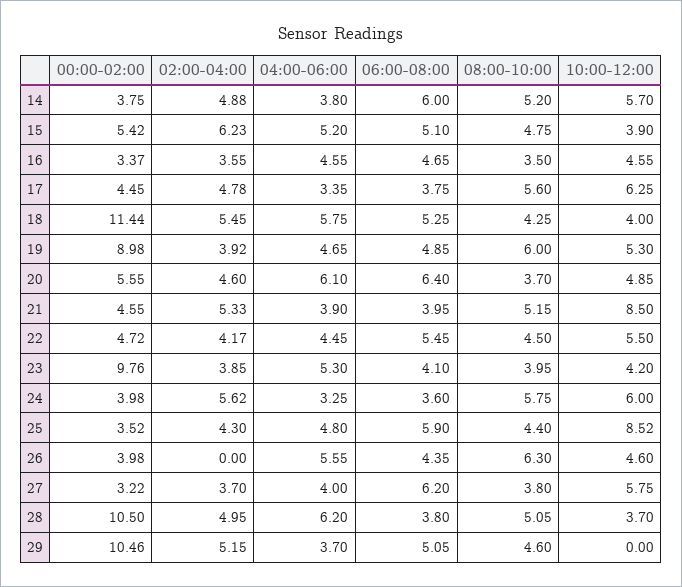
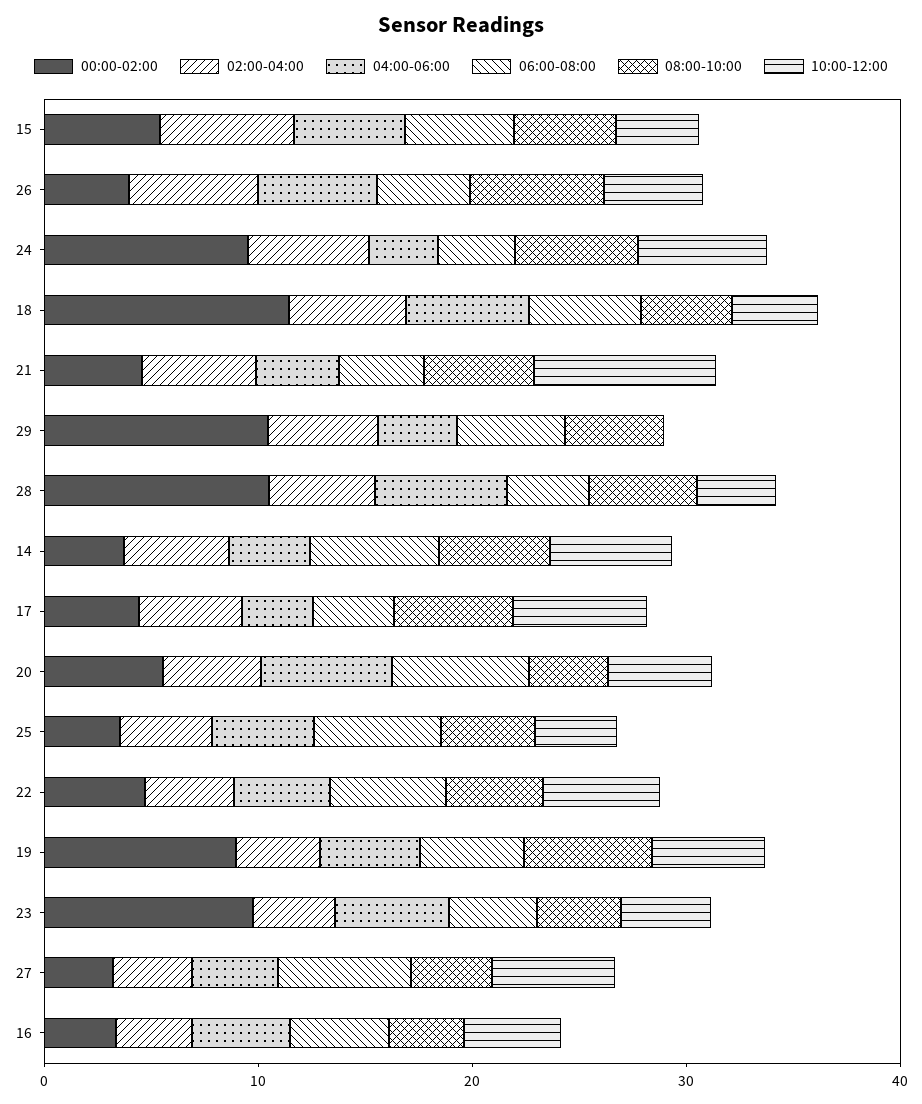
00:00-02:00, 24: 3.98 -> 10
10:00-12:00, 25: 8.52 -> 4
02:00-04:00, 26: 0 -> 6

